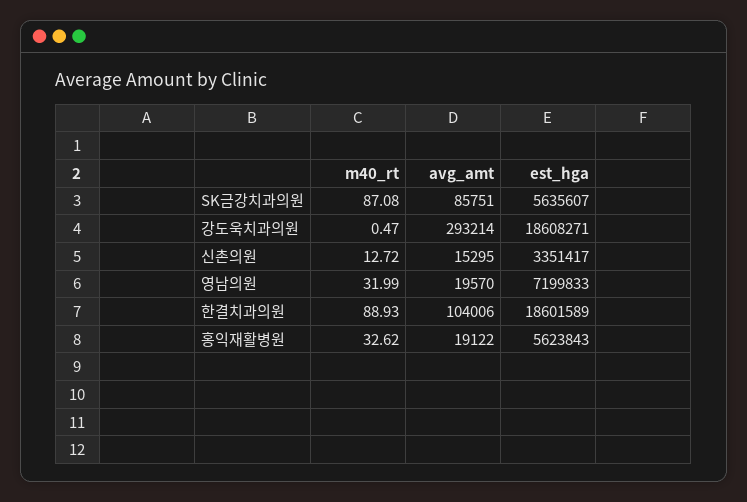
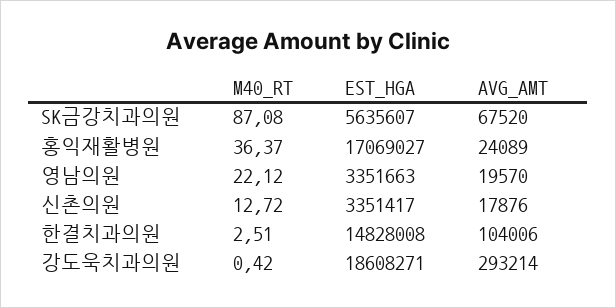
avg_amt, SK금강치과의원: 85751 -> 67520
m40_rt, 강도욱치과의원: 0.47 -> 0.42
avg_amt, 신촌의원: 15295 -> 17876
m40_rt, 영남의원: 31.99 -> 22.12
est_hga, 영남의원: 7199833 -> 3351663
m40_rt, 한결치과의원: 88.93 -> 2.51
est_hga, 한결치과의원: 18601589 -> 14828008
m40_rt, 홍익재활병원: 32.62 -> 36.37
avg_amt, 홍익재활병원: 19122 -> 24089
est_hga, 홍익재활병원: 5623843 -> 17069027

